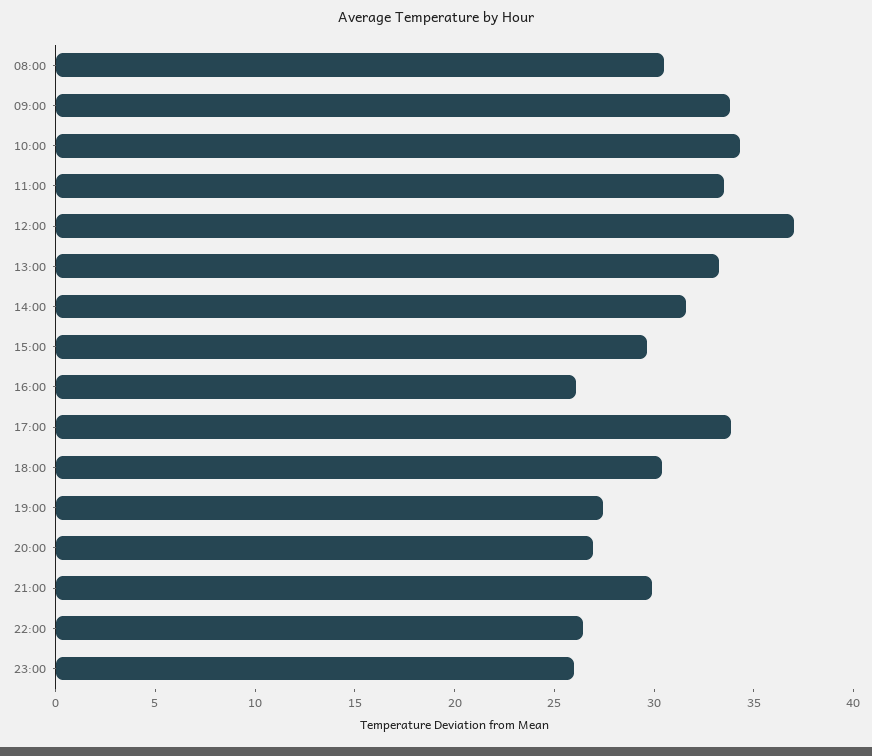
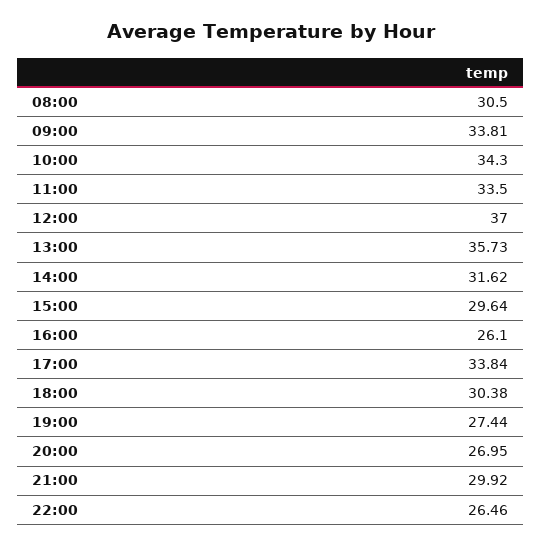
13:00: 33 -> 35.73
23:00: 26 -> none

